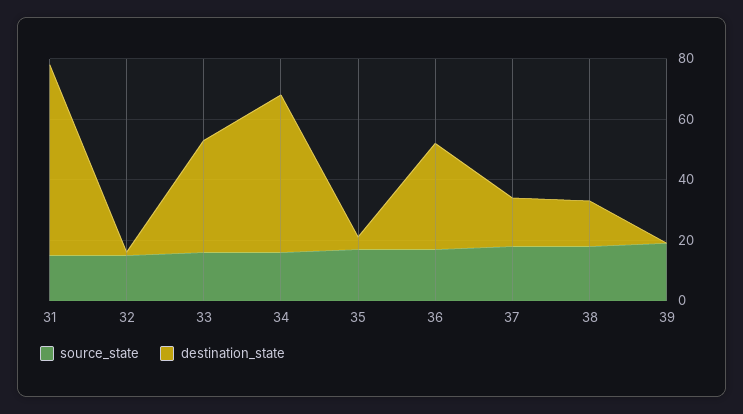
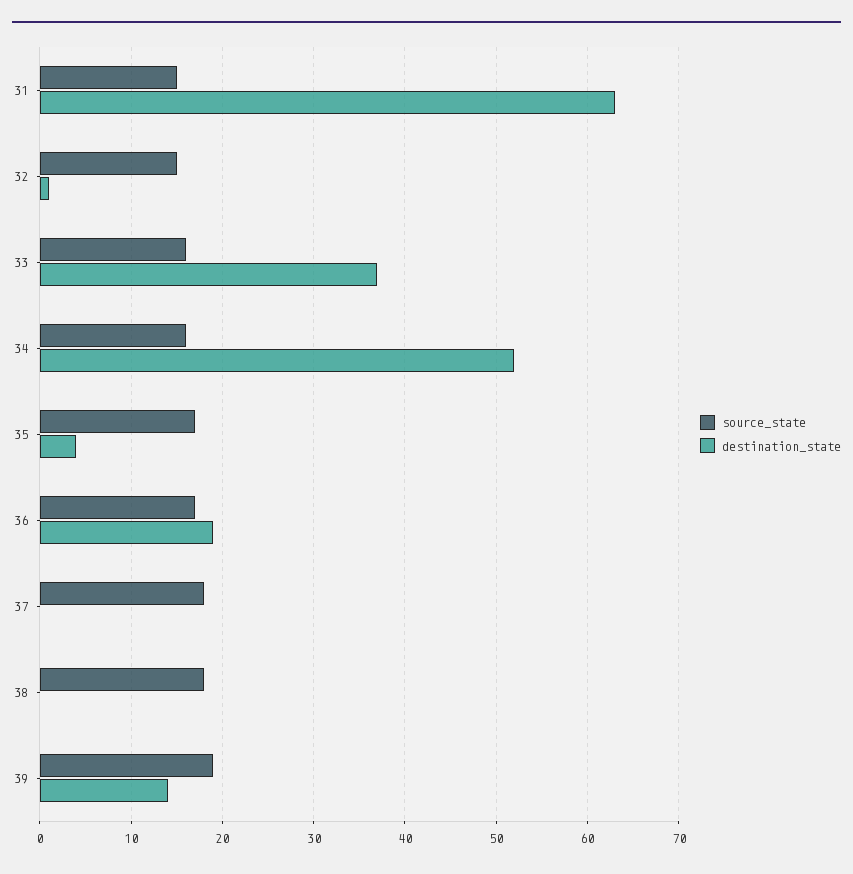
destination_state, 36: 35 -> 19
destination_state, 37: 15 -> 0
destination_state, 38: 15 -> 0
destination_state, 39: 0 -> 14

